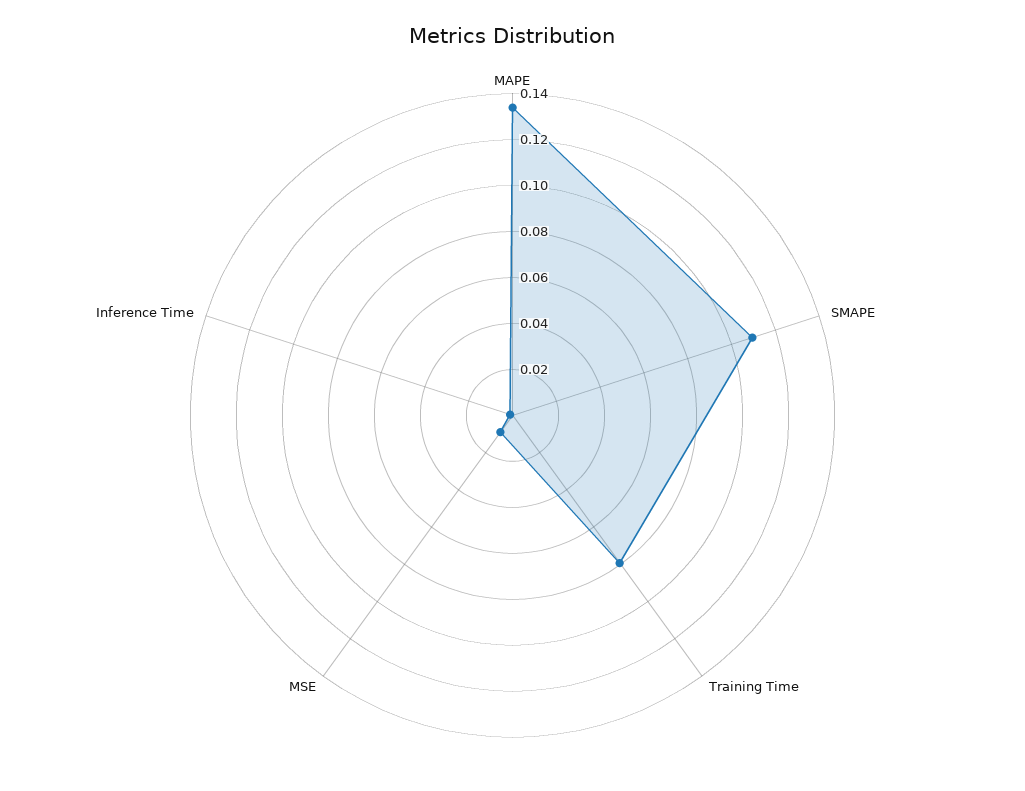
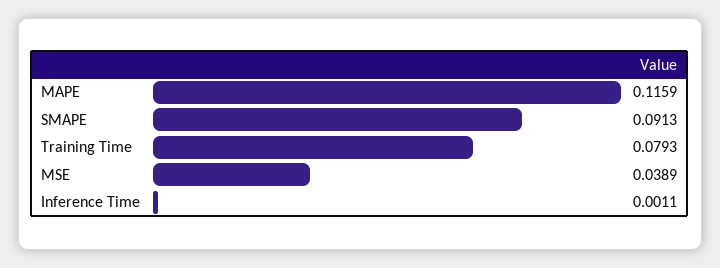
MAPE: 0.135 -> 0.1159
SMAPE: 0.11 -> 0.0913
MSE: 0.01 -> 0.0389

